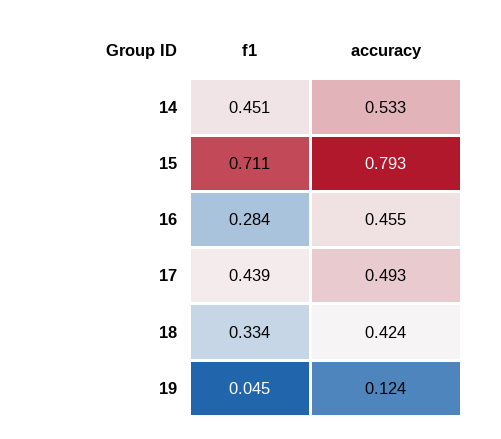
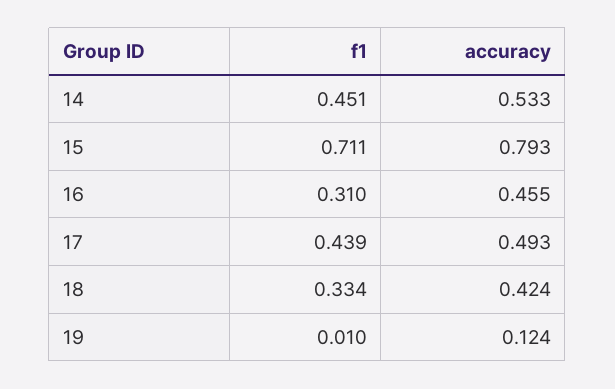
f1, 16: 0.284 -> 0.31
f1, 19: 0.045 -> 0.01

